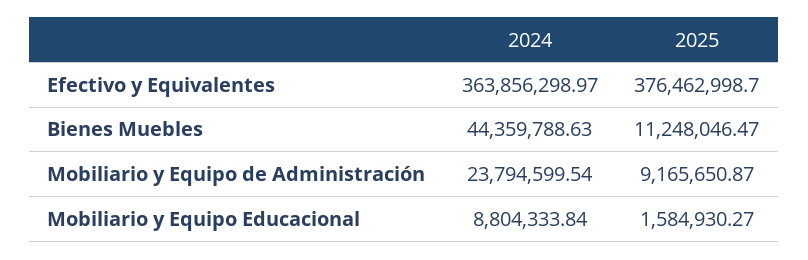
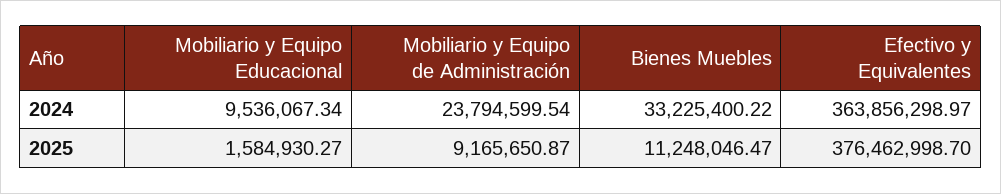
2024, Bienes Muebles: 44359788.63 -> 33225400.22
2024, Mobiliario y Equipo Educacional: 8804333.84 -> 9536067.34

